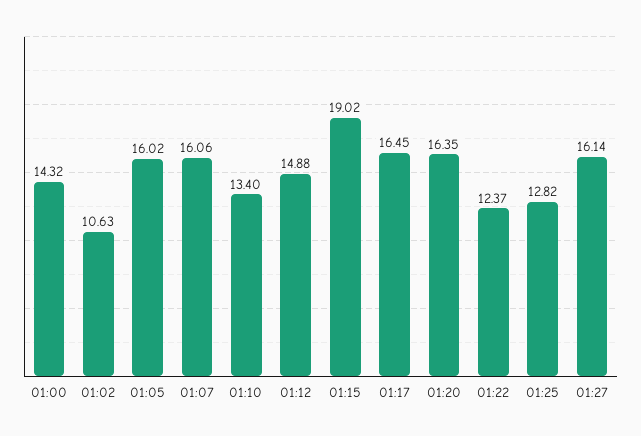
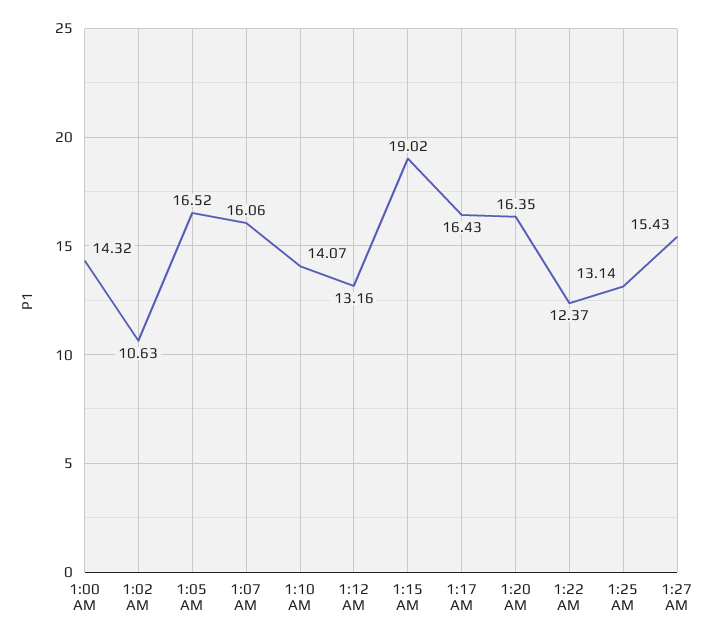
01:05: 16.02 -> 16.52
01:10: 13.4 -> 14.07
01:12: 14.88 -> 13.16
01:17: 16.45 -> 16.43
01:25: 12.82 -> 13.14
01:27: 16.14 -> 15.43

